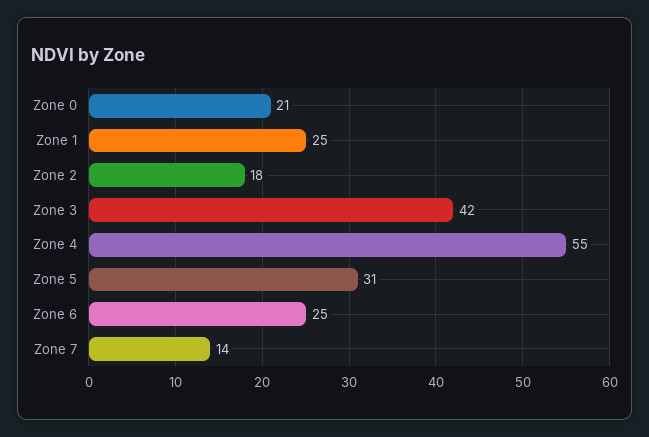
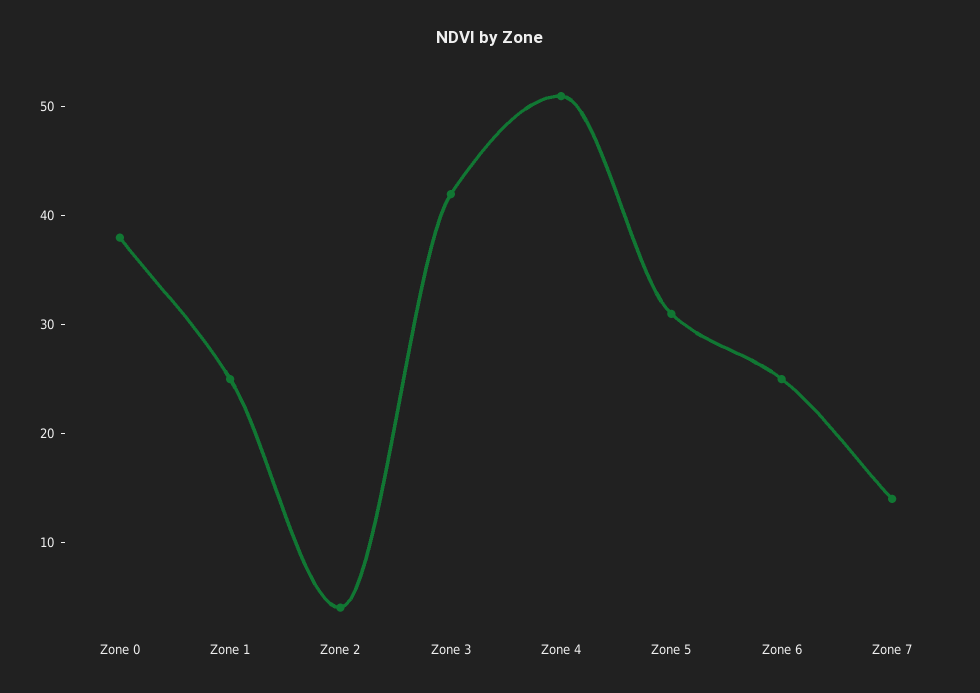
Zone 0: 21 -> 38
Zone 2: 18 -> 4
Zone 4: 55 -> 51

